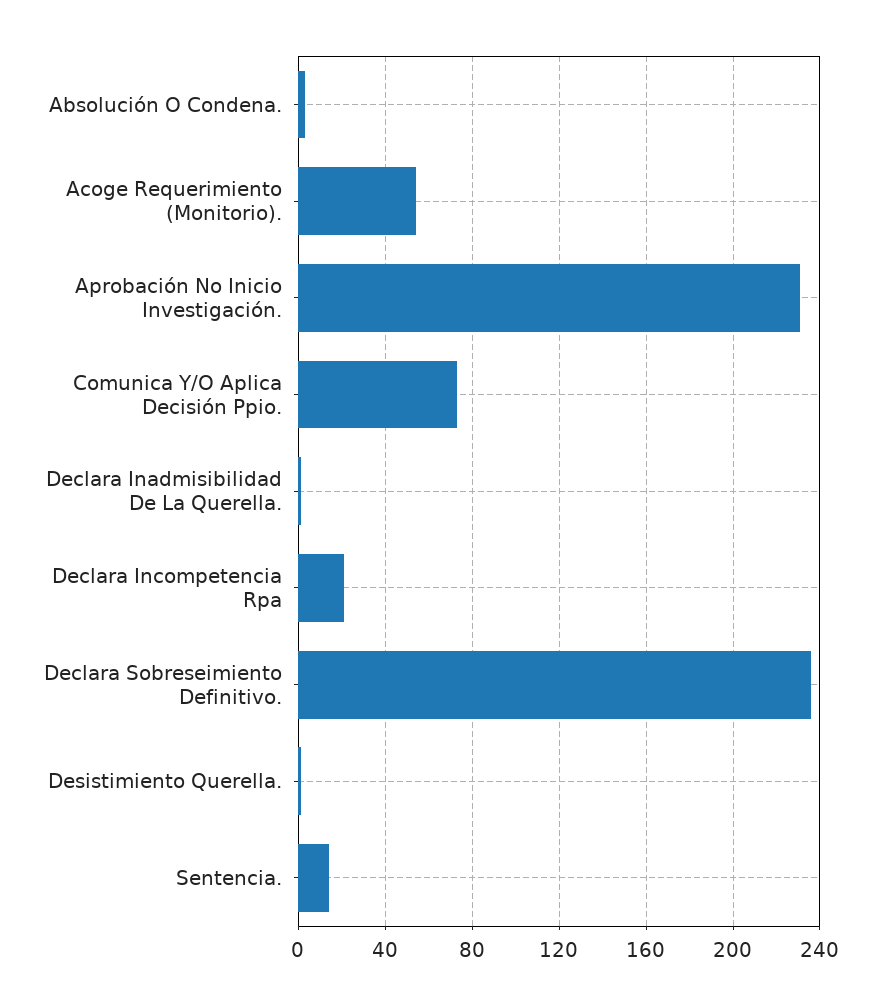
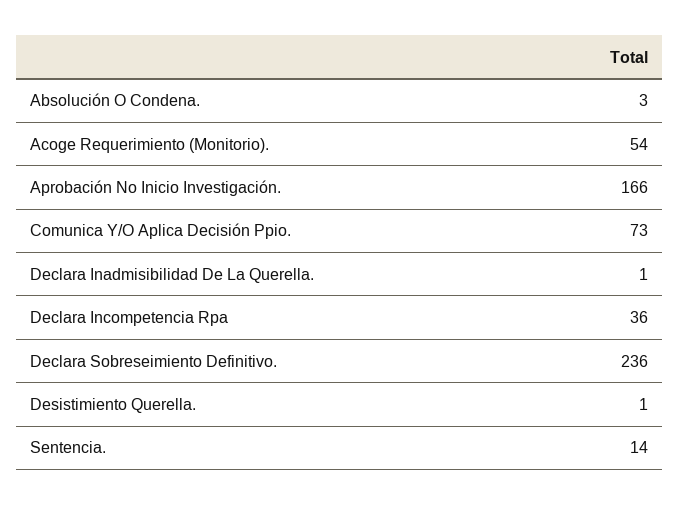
Aprobación No Inicio Investigación.: 230 -> 166
Declara Incompetencia Rpa: 20 -> 36

